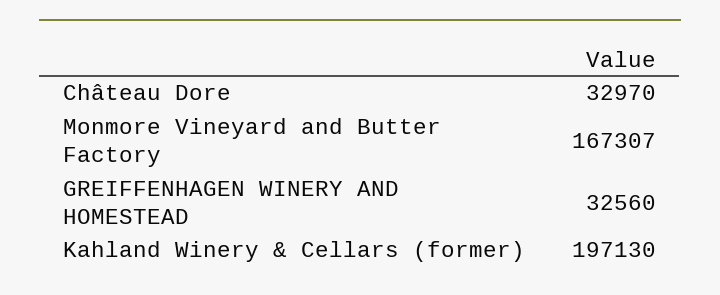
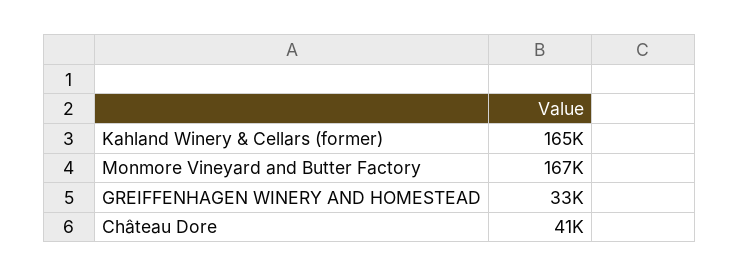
Château Dore: 32970 -> 41000
Kahland Winery & Cellars (former): 197130 -> 165000

